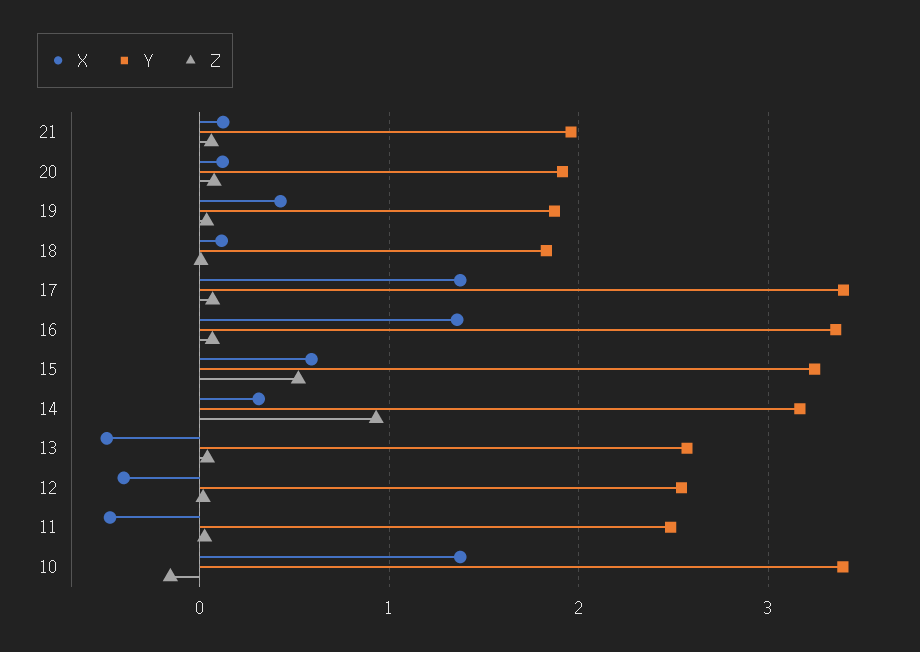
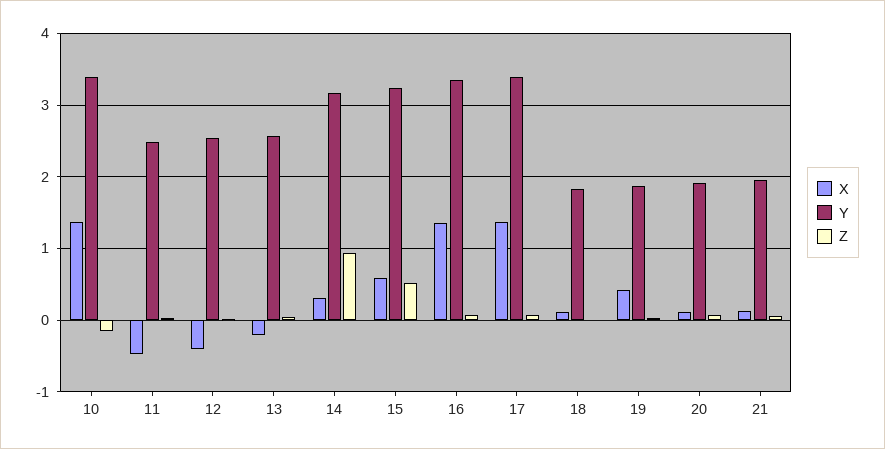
X, 13: -0.5 -> -0.2

